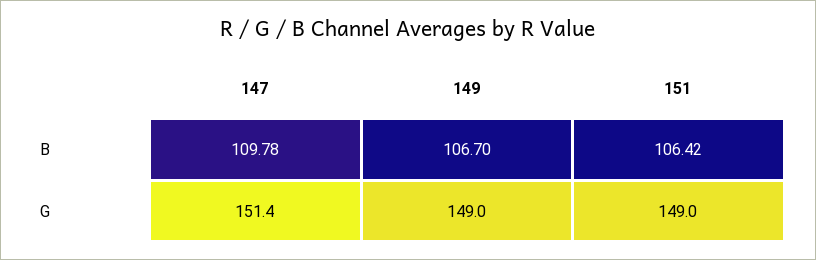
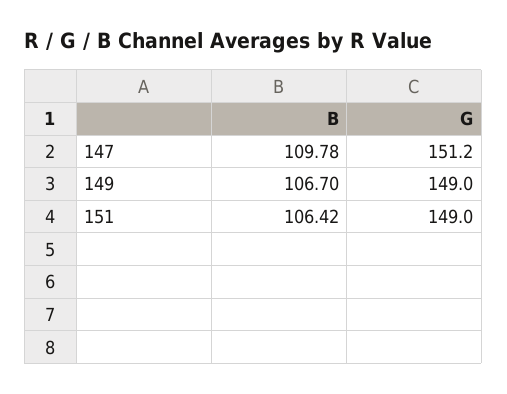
147, G: 151.4 -> 151.2

